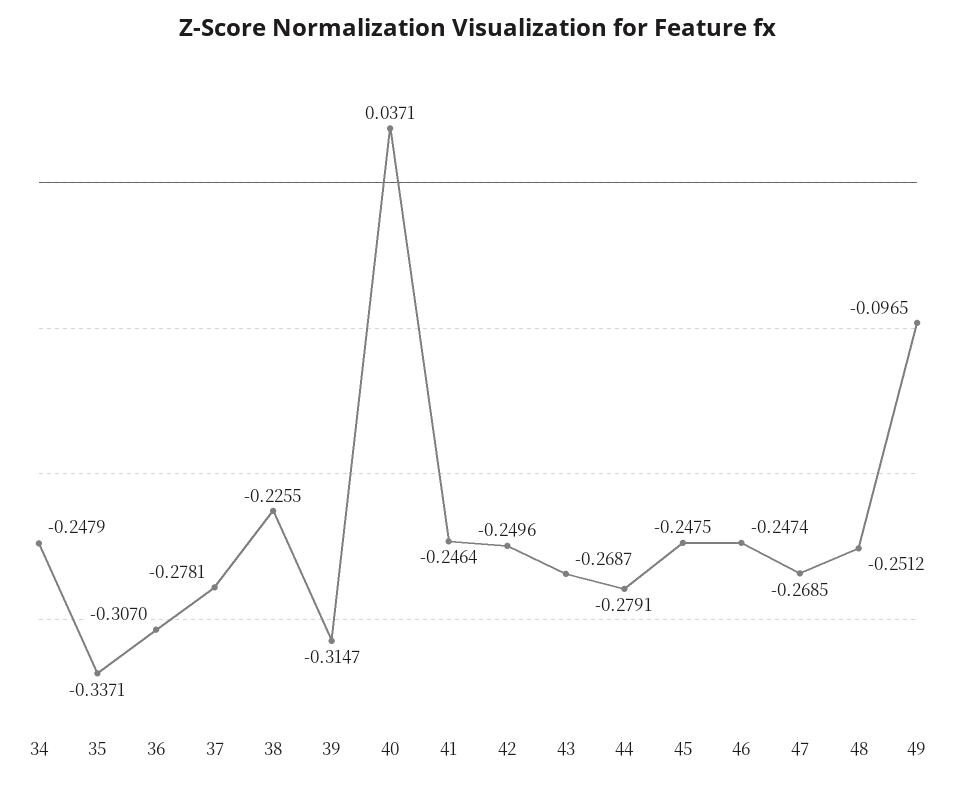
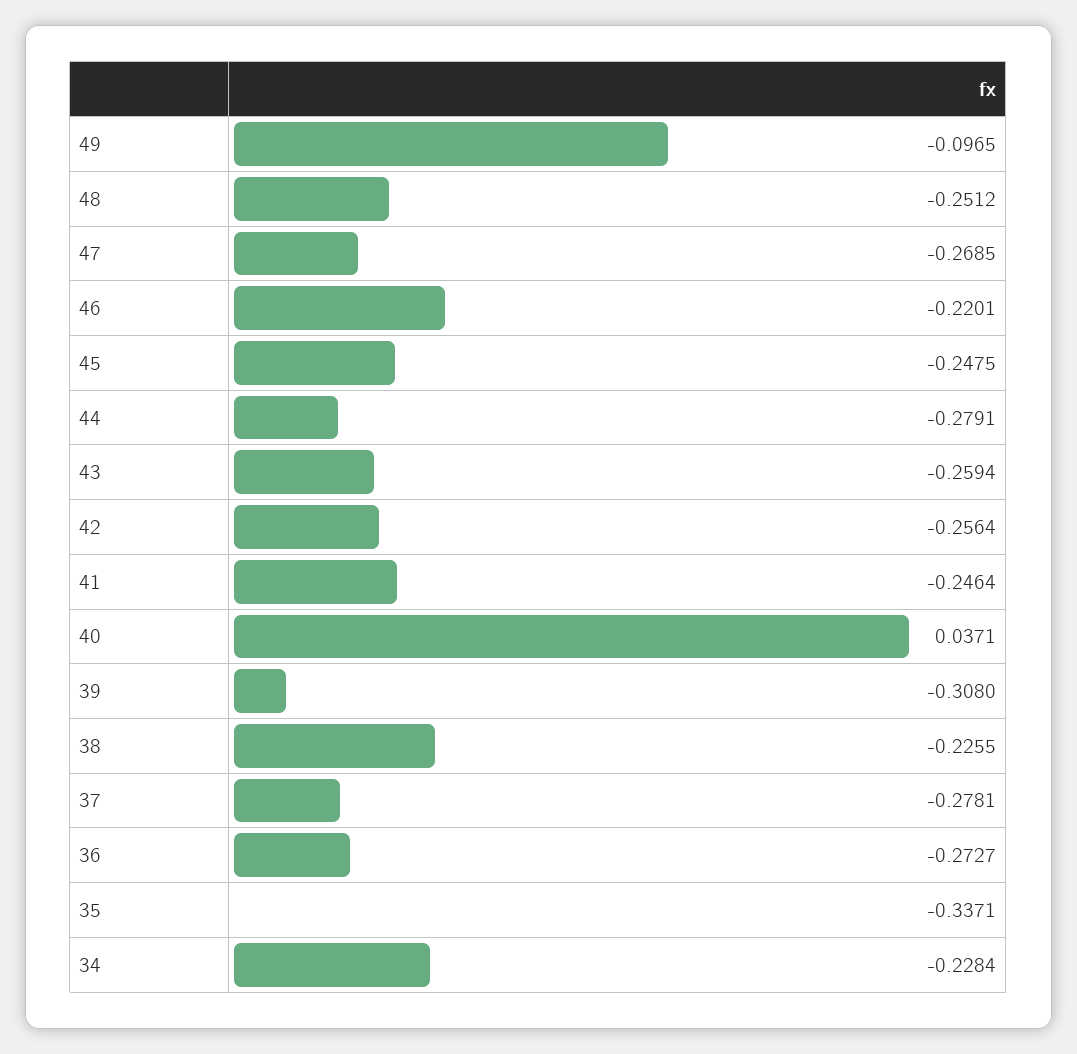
34: -0.2479 -> -0.2284
36: -0.307 -> -0.2727
39: -0.3147 -> -0.308
42: -0.2496 -> -0.2564
43: -0.2687 -> -0.2594
46: -0.2474 -> -0.2201

